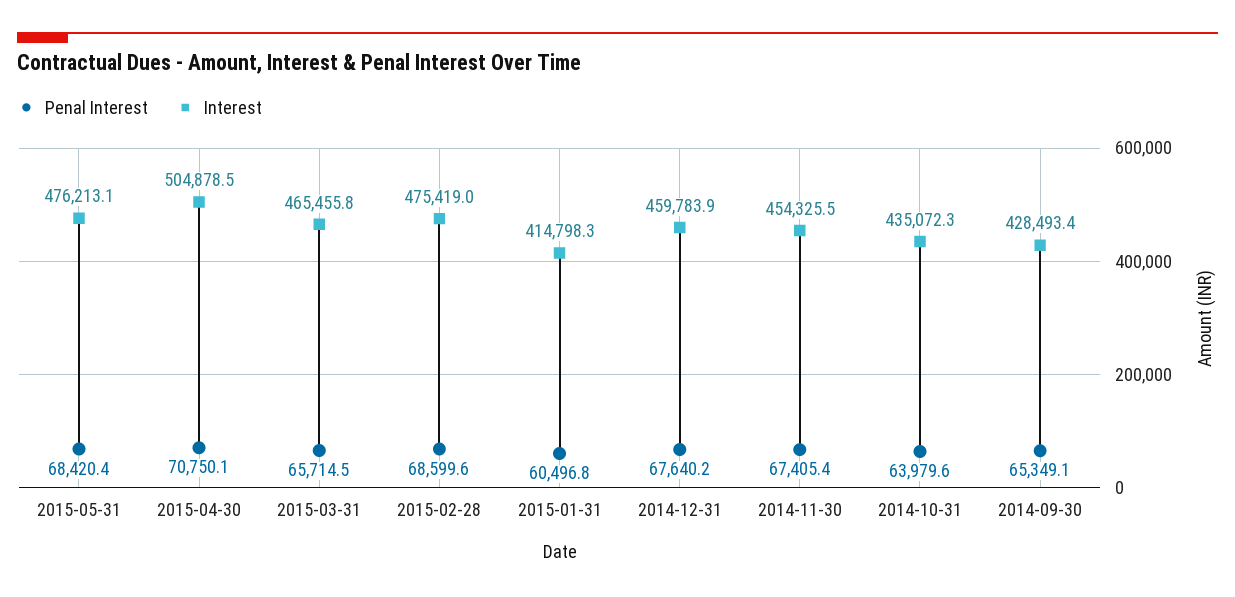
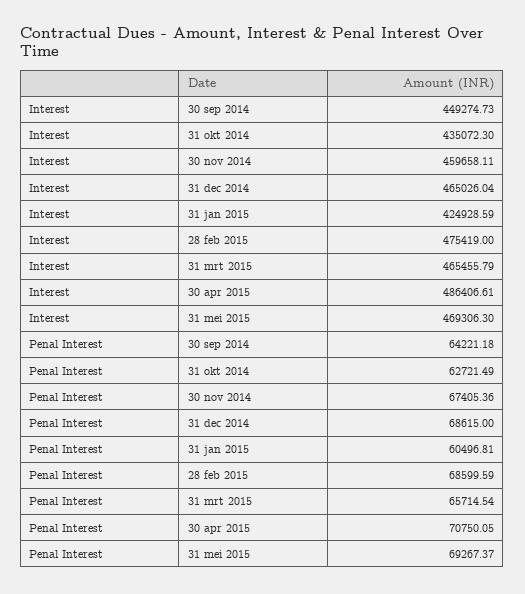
Penal Interest, 2015-05-31: 68420.4 -> 69267.37
Interest, 2015-05-31: 476213.1 -> 469306.3
Interest, 2015-04-30: 504878.5 -> 486406.61
Interest, 2015-01-31: 414798.3 -> 424928.59
Penal Interest, 2014-12-31: 67640.2 -> 68615
Interest, 2014-12-31: 459783.9 -> 465026.04
Interest, 2014-11-30: 454325.5 -> 459658.11
Penal Interest, 2014-10-31: 63979.6 -> 62721.49
Penal Interest, 2014-09-30: 65349.1 -> 64221.18
Interest, 2014-09-30: 428493.4 -> 449274.73

